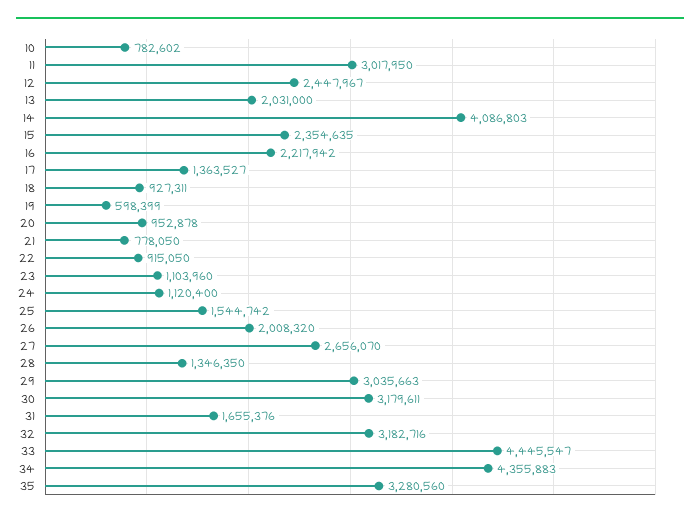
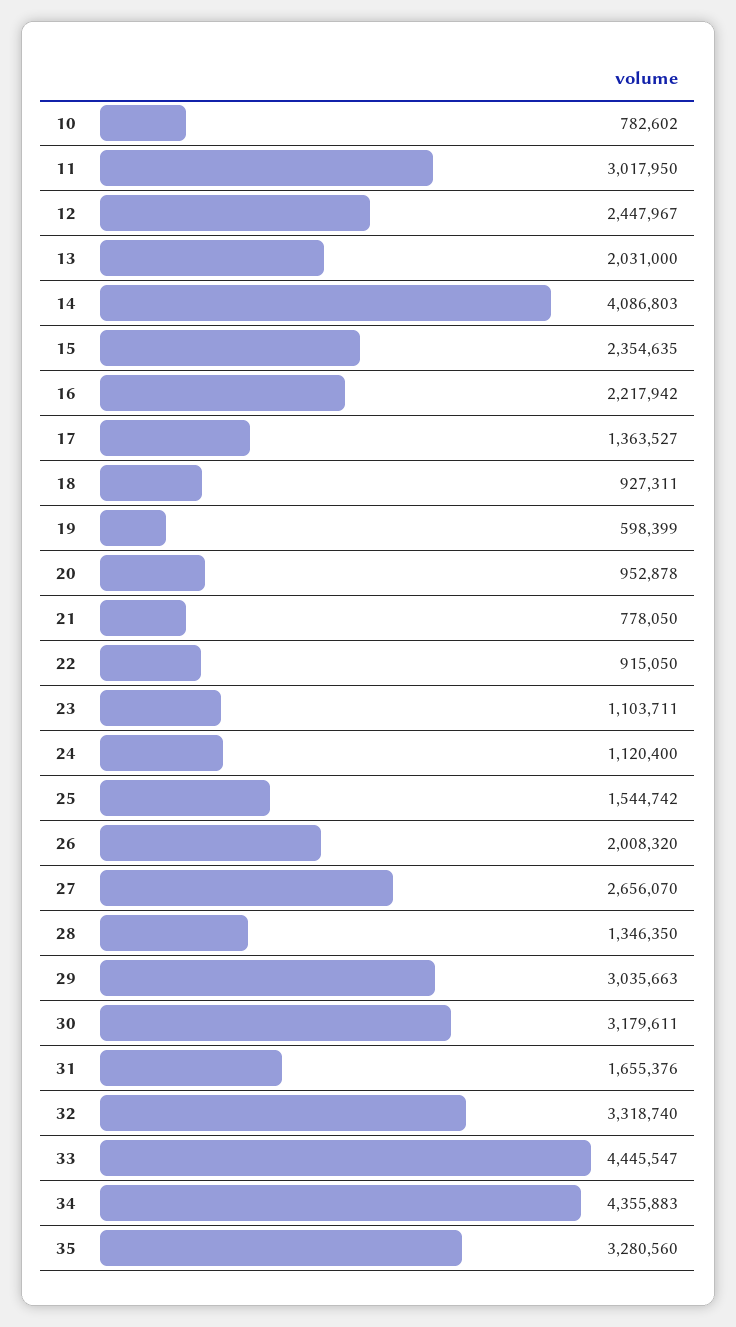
23: 1103960 -> 1103711
32: 3182716 -> 3318740

